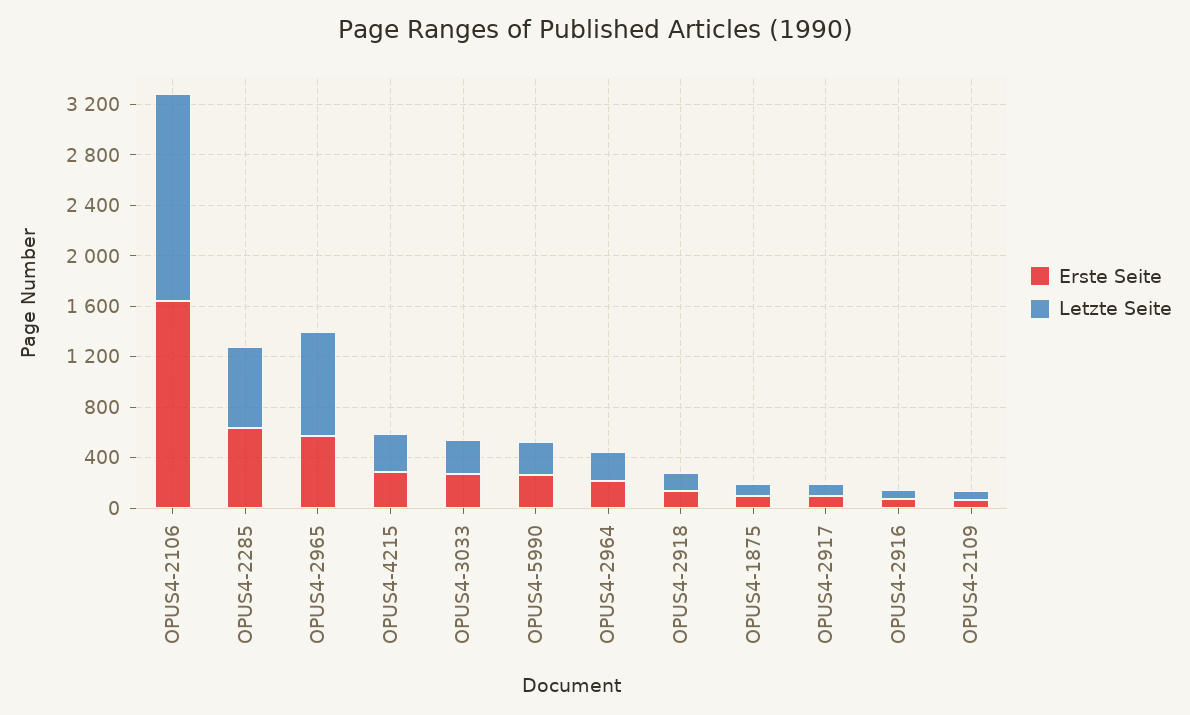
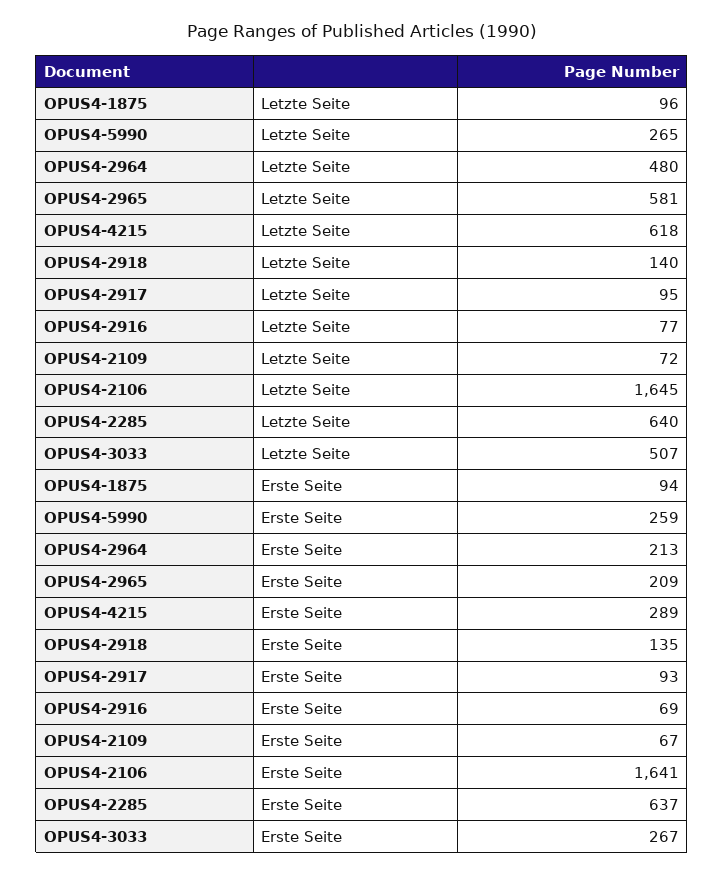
Erste Seite, OPUS4-2965: 600 -> 209
Letzte Seite, OPUS4-2965: 800 -> 581
Letzte Seite, OPUS4-4215: 300 -> 618
Letzte Seite, OPUS4-3033: 300 -> 507
Letzte Seite, OPUS4-2964: 200 -> 480

